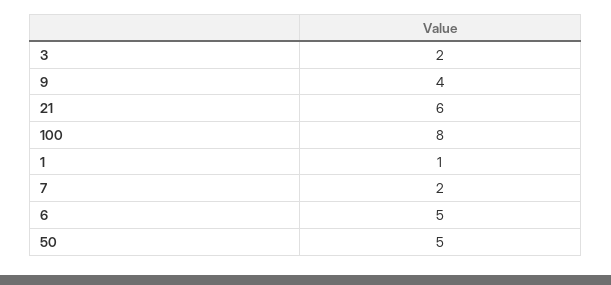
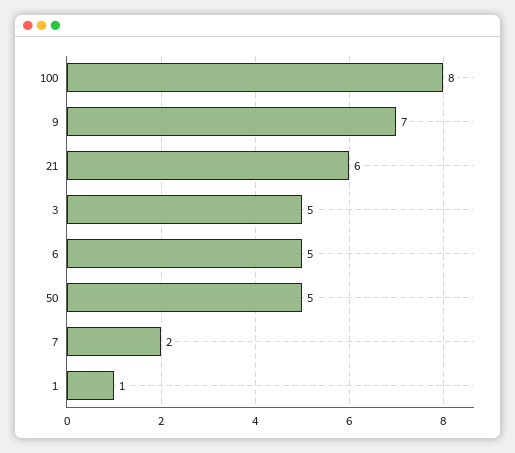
3: 2 -> 5
9: 4 -> 7

